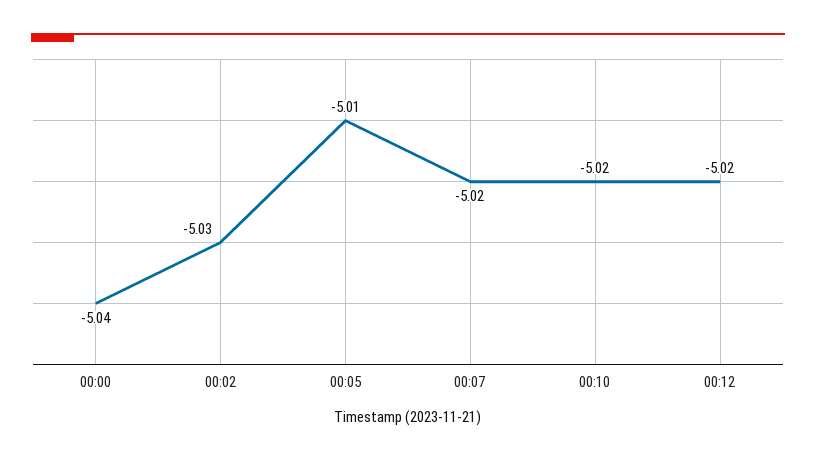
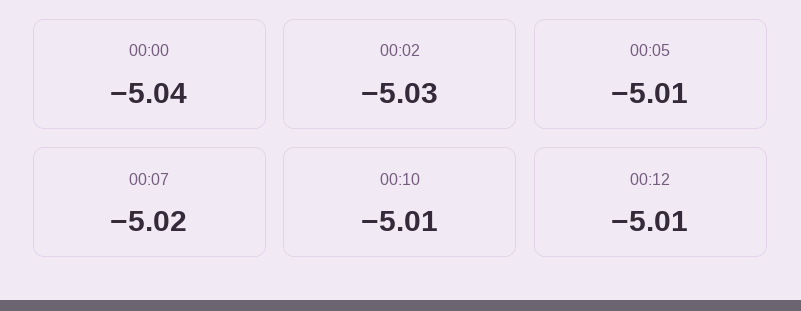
00:10: -5.02 -> -5.01
00:12: -5.02 -> -5.01

